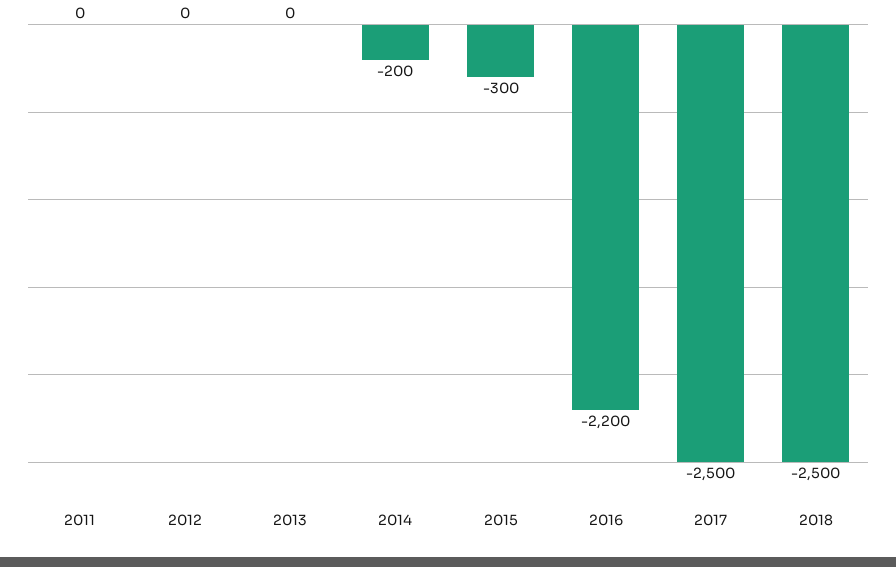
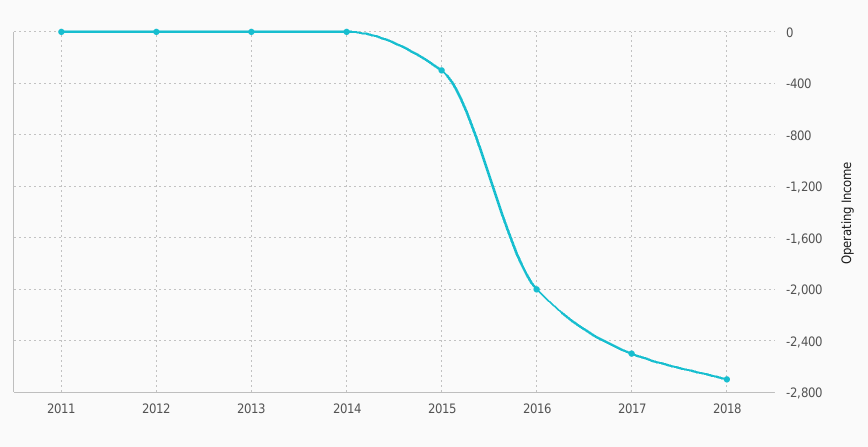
2014: -200 -> 0
2016: -2200 -> -2000
2018: -2500 -> -2700

